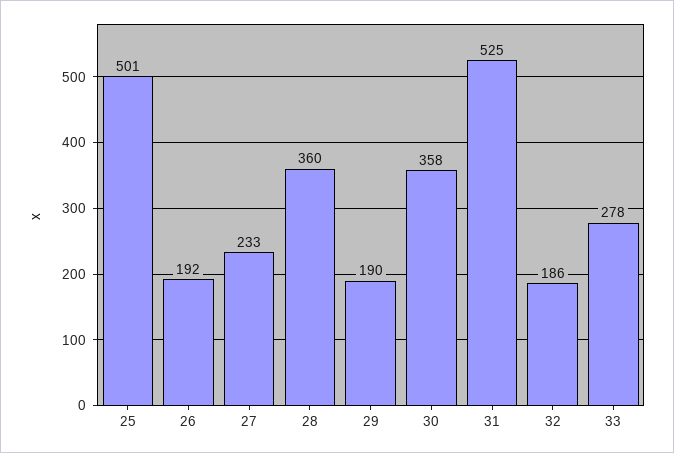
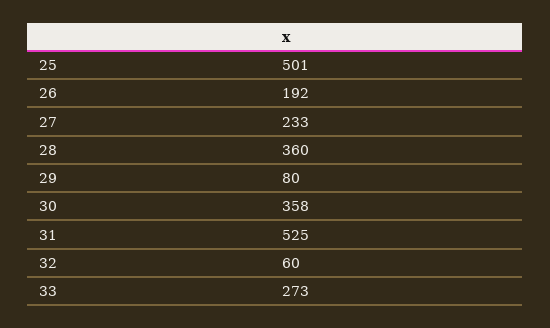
29: 190 -> 80
32: 186 -> 60
33: 278 -> 273

